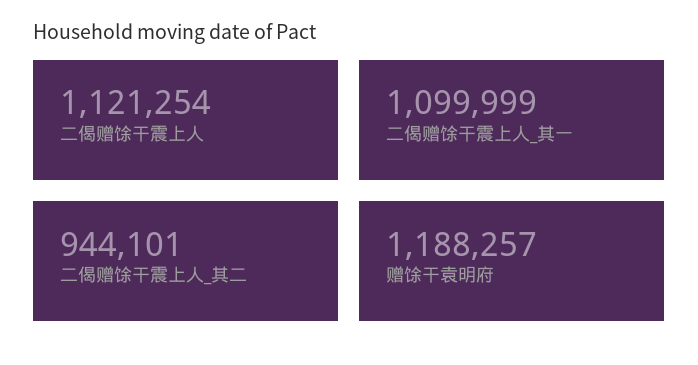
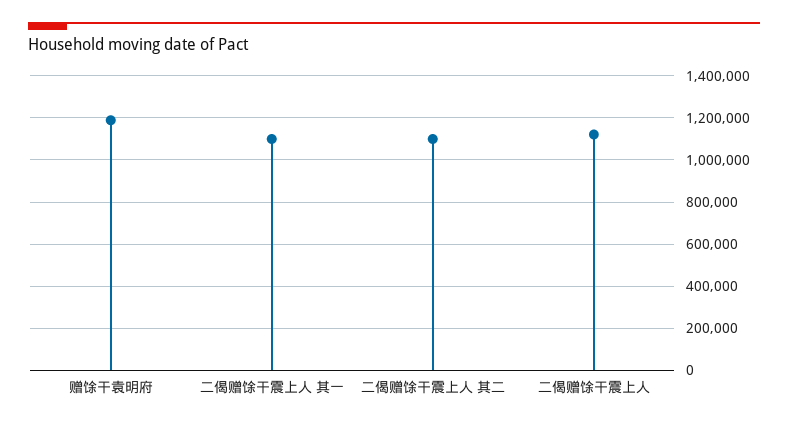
二偈赠馀干震上人_其二: 944101 -> 1100000

